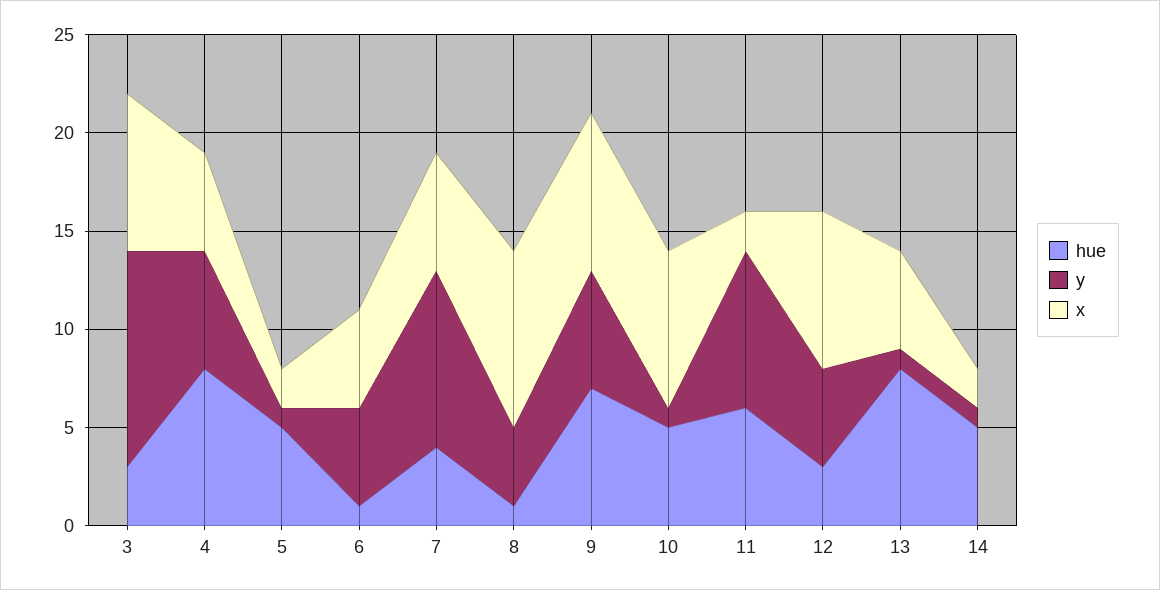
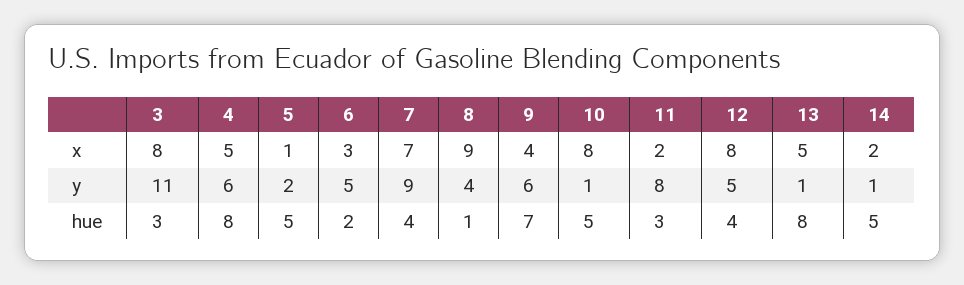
y, 5: 1 -> 2
x, 5: 2 -> 1
hue, 6: 1 -> 2
x, 6: 5 -> 3
x, 7: 6 -> 7
x, 9: 8 -> 4
hue, 11: 6 -> 3
hue, 12: 3 -> 4

